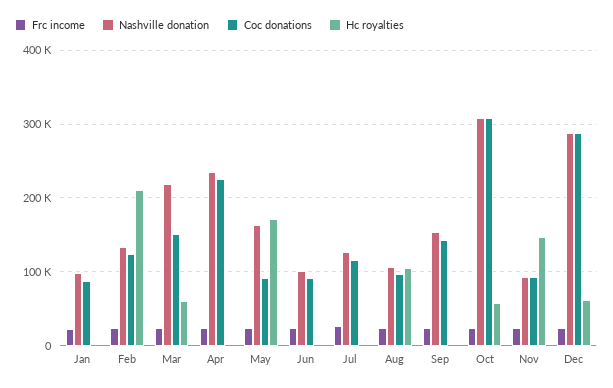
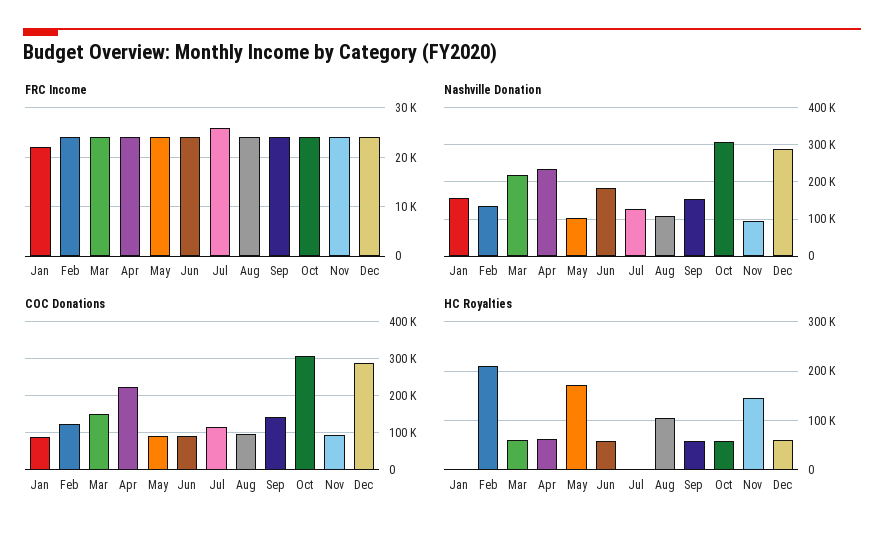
Nashville donation, Jan: 100000 -> 160000
Hc royalties, Apr: 0 -> 60000
Nashville donation, May: 160000 -> 100000
Nashville donation, Jun: 100000 -> 180000
Hc royalties, Jun: 0 -> 60000
Hc royalties, Sep: 0 -> 60000

